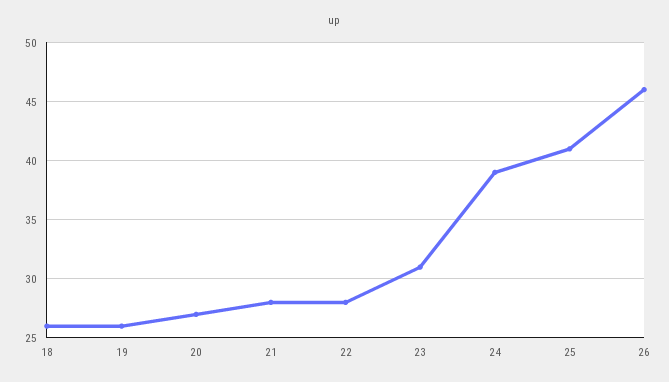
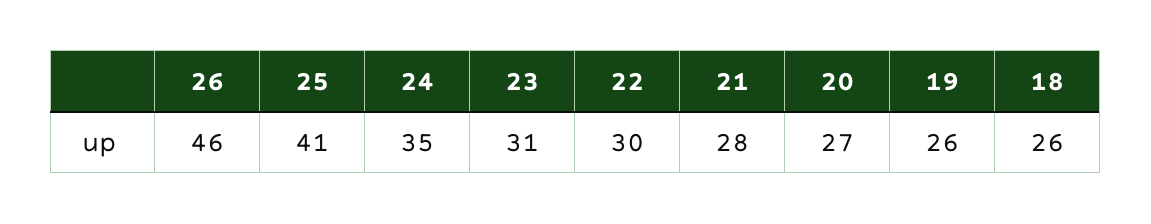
22: 28 -> 30
24: 39 -> 35

